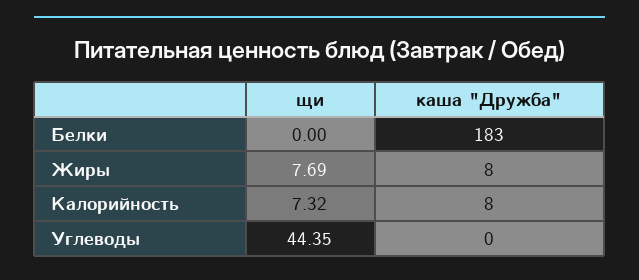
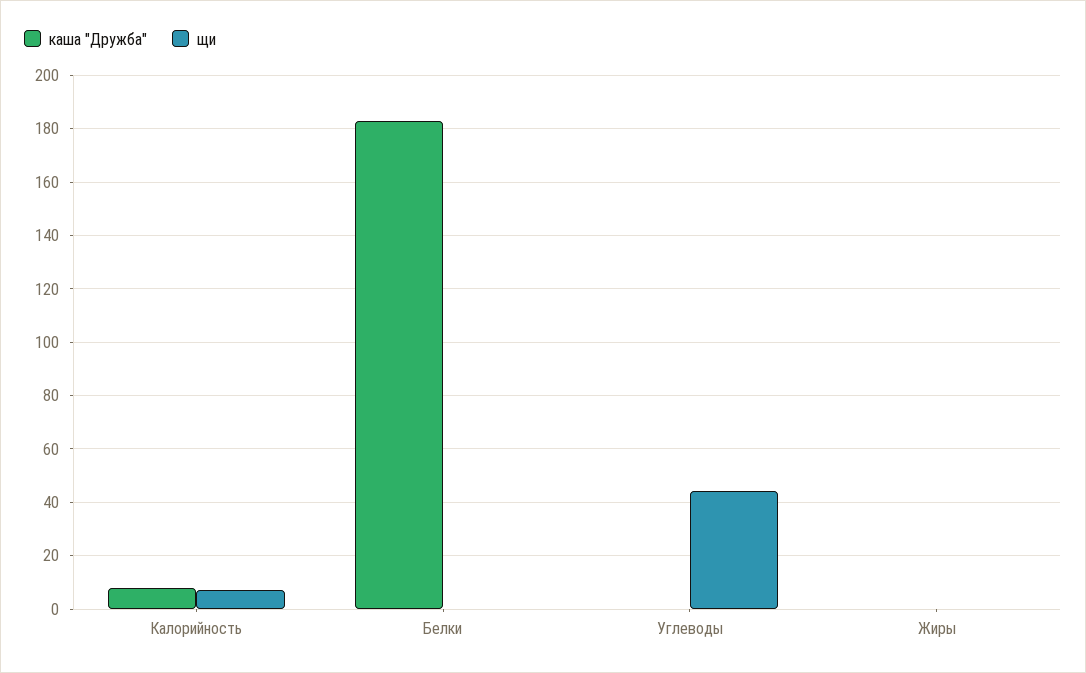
щи, Жиры: 7.69 -> 0
каша "Дружба", Жиры: 8 -> 0

